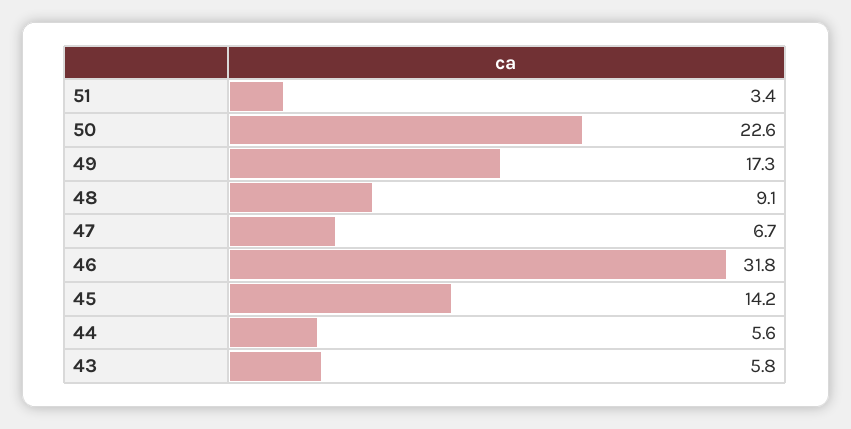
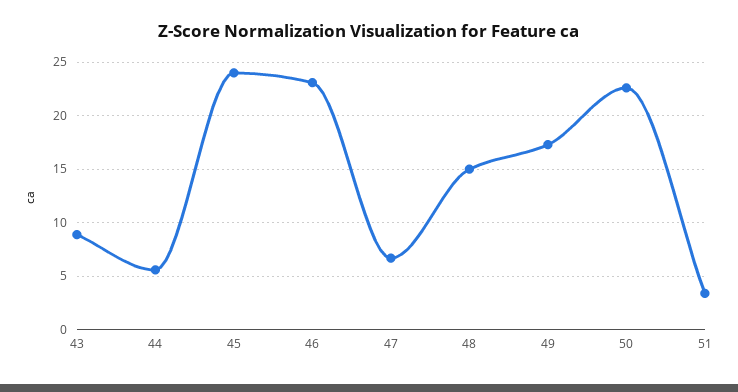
48: 9.1 -> 15
46: 31.8 -> 23
45: 14.2 -> 24
43: 5.8 -> 9

